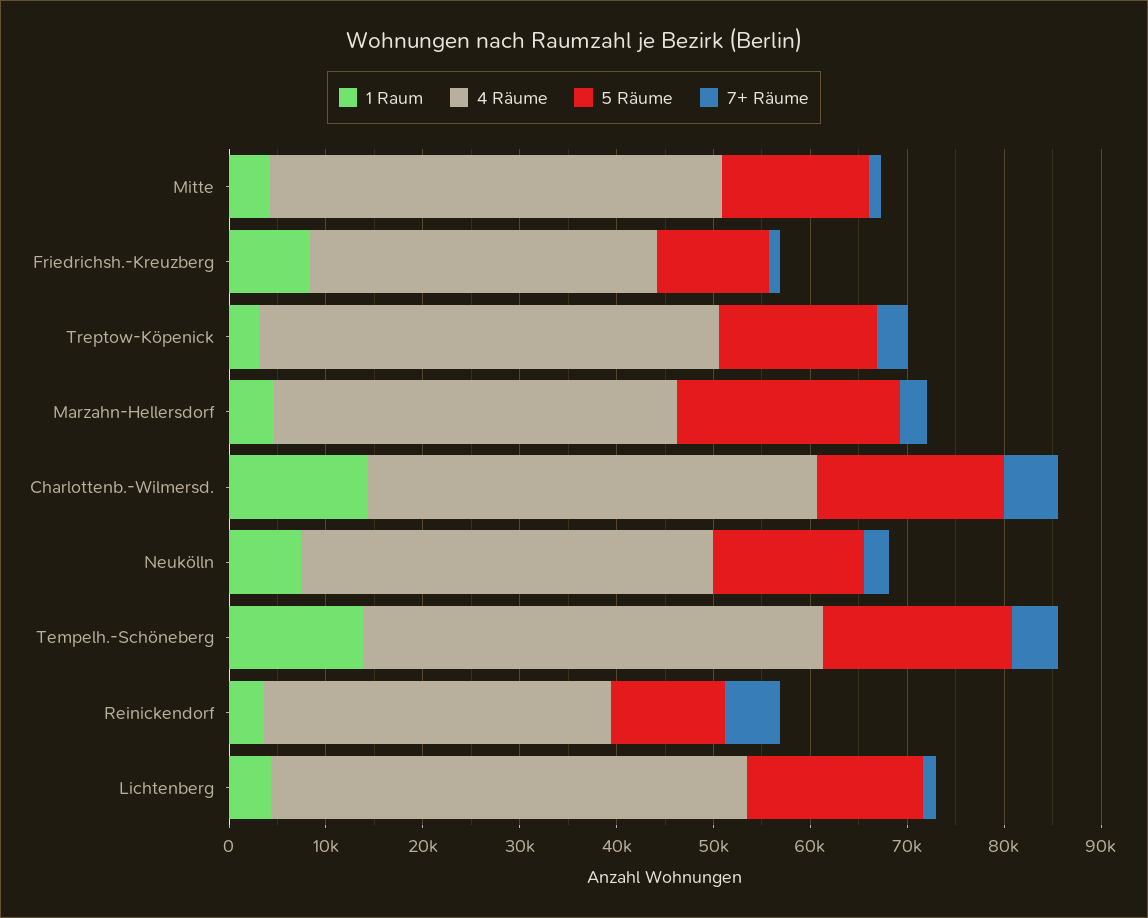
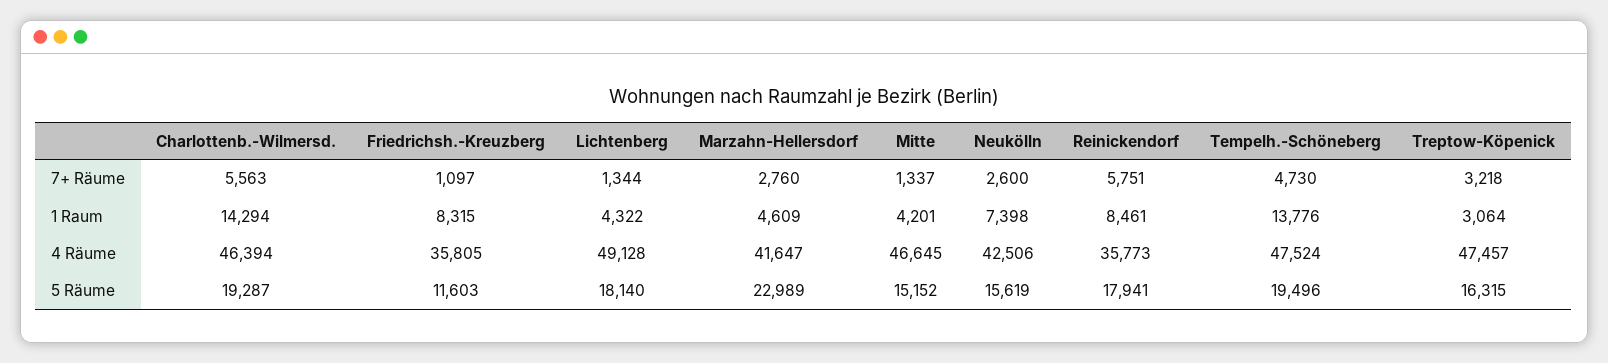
1 Raum, Reinickendorf: 4000 -> 8461
5 Räume, Reinickendorf: 12000 -> 17941

